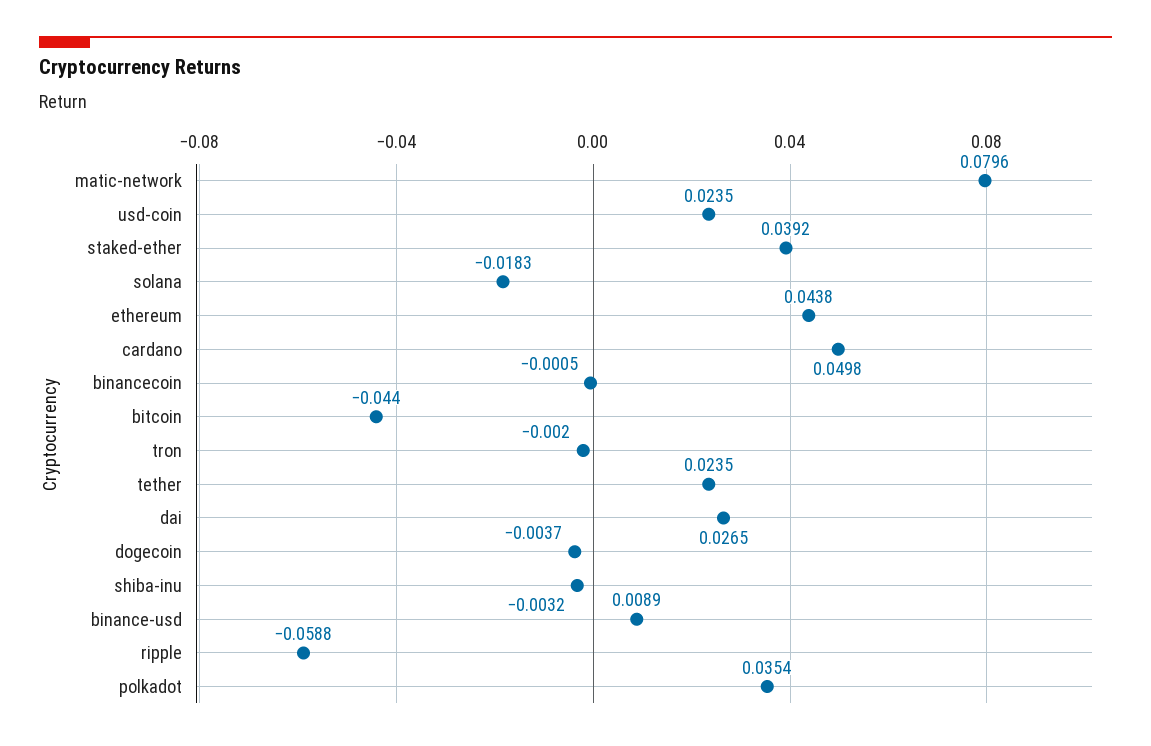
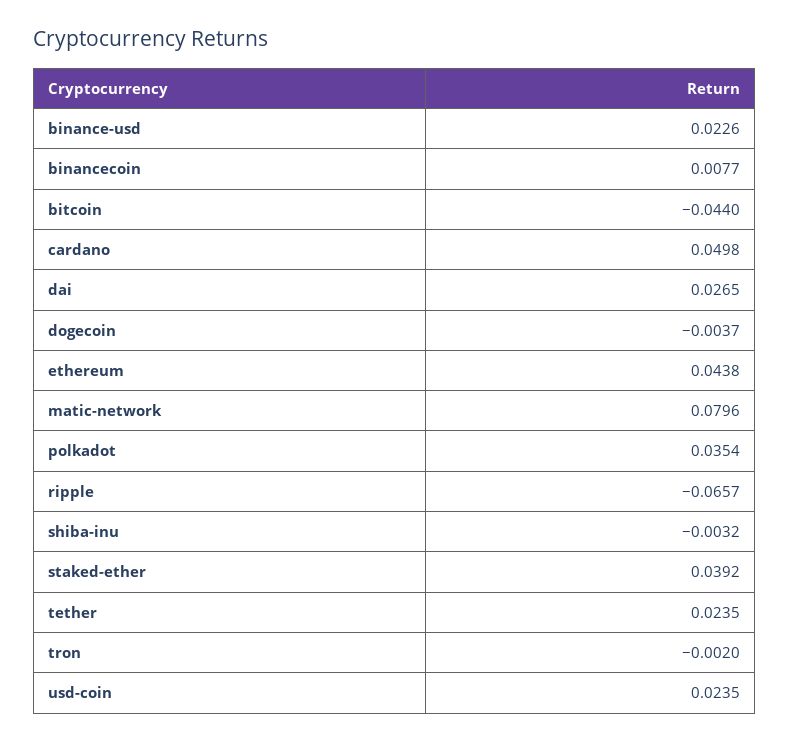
solana: -0.0183 -> none
binancecoin: -0.0005 -> 0.0077
binance-usd: 0.0089 -> 0.0226
ripple: -0.0588 -> -0.0657

